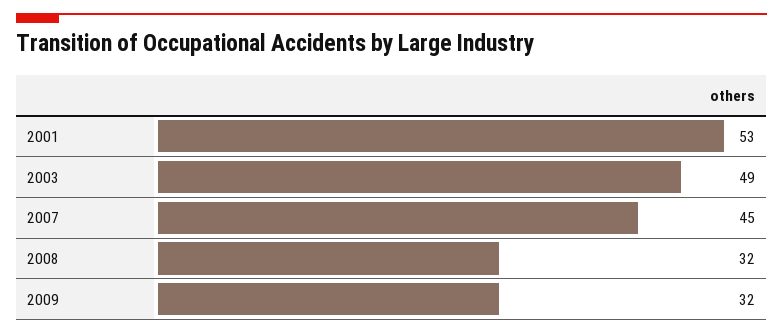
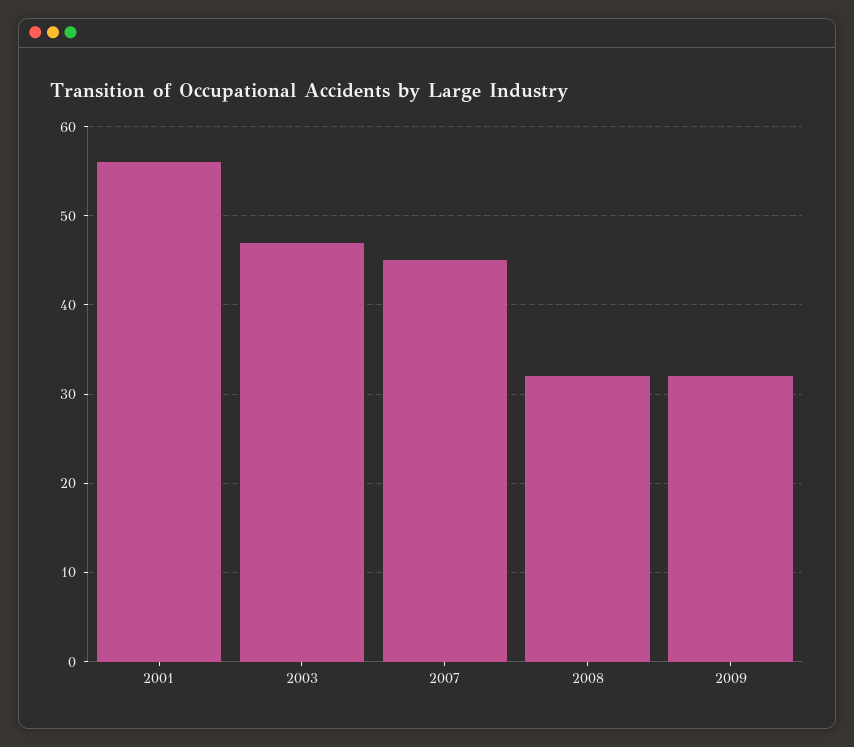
2001: 53 -> 56
2003: 49 -> 47

